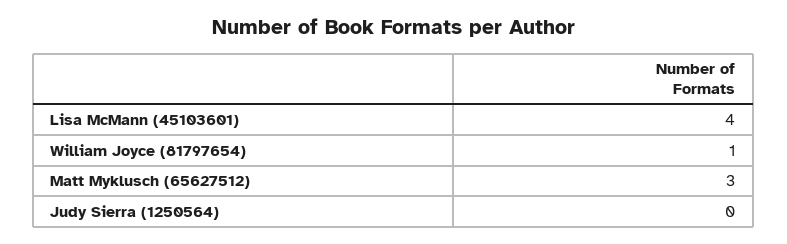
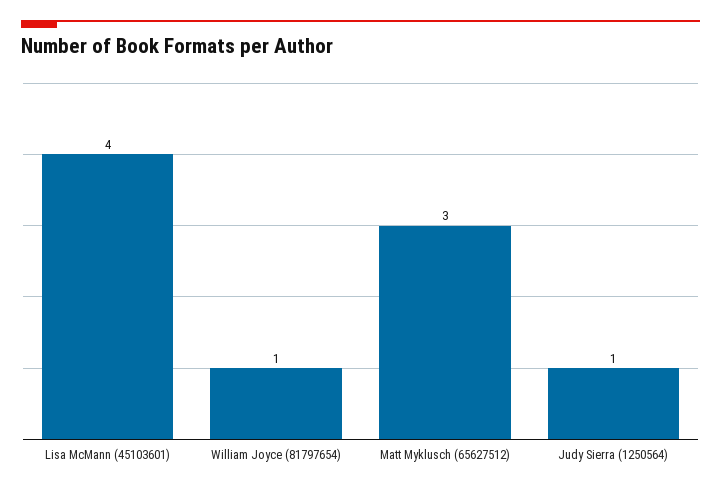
Judy Sierra (1250564): 0 -> 1

